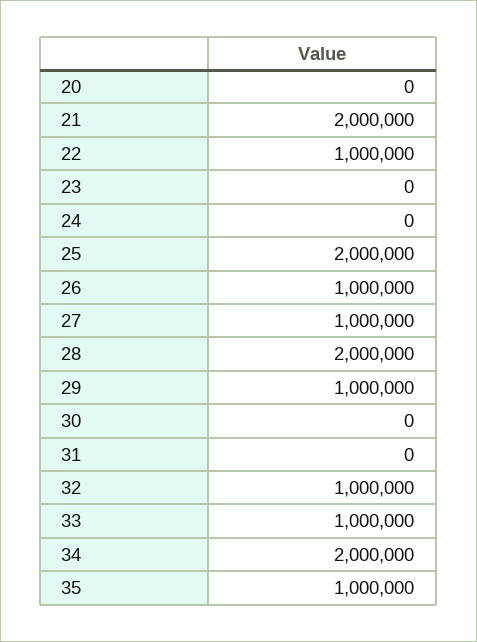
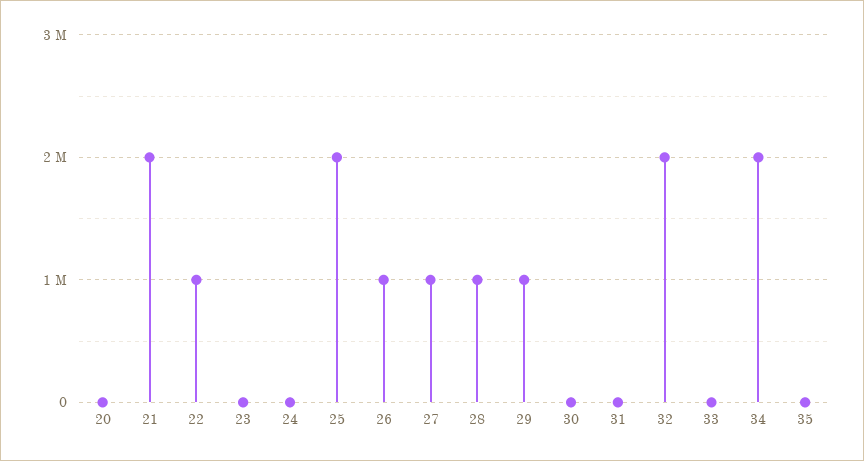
28: 2000000 -> 1000000
32: 1000000 -> 2000000
33: 1000000 -> 0
35: 1000000 -> 0

